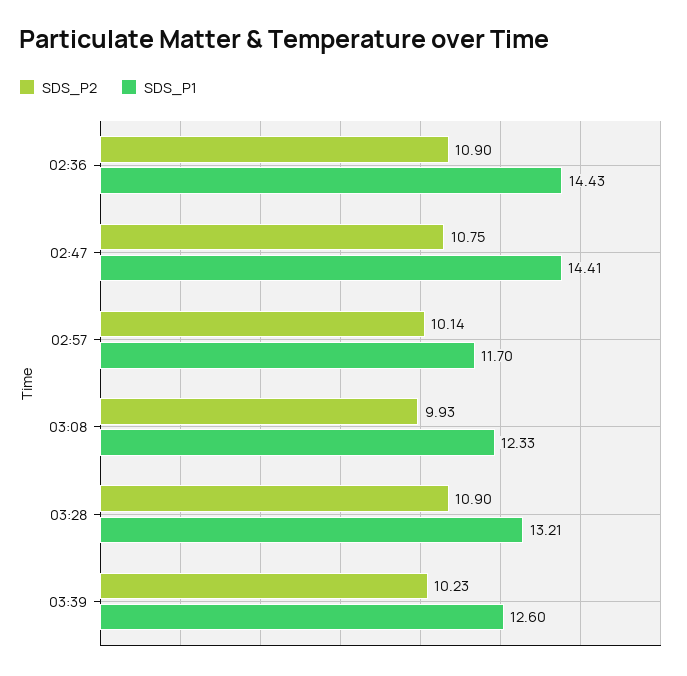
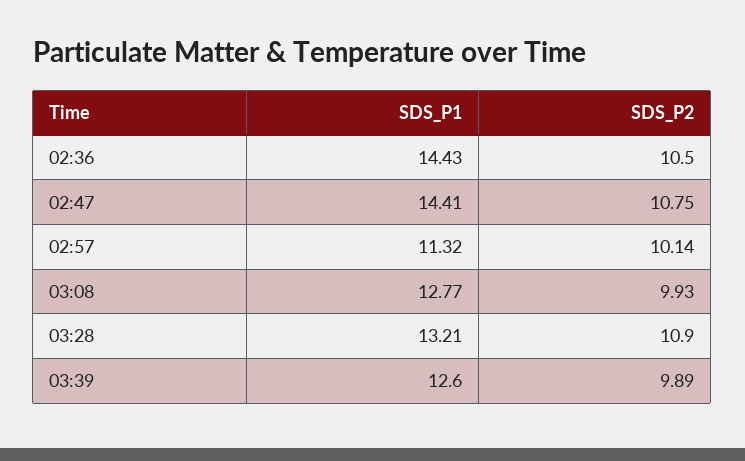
SDS_P2, 02:36: 10.9 -> 10.5
SDS_P1, 02:57: 11.7 -> 11.32
SDS_P1, 03:08: 12.33 -> 12.77
SDS_P2, 03:39: 10.23 -> 9.89

